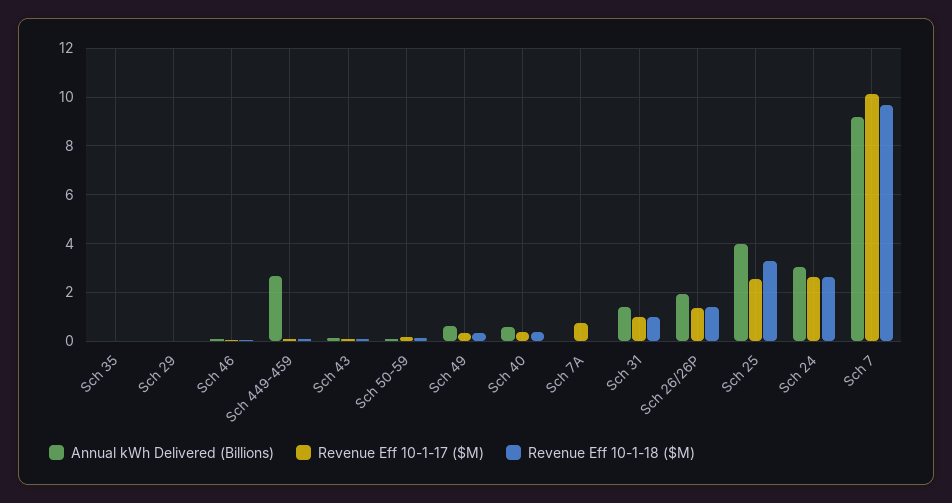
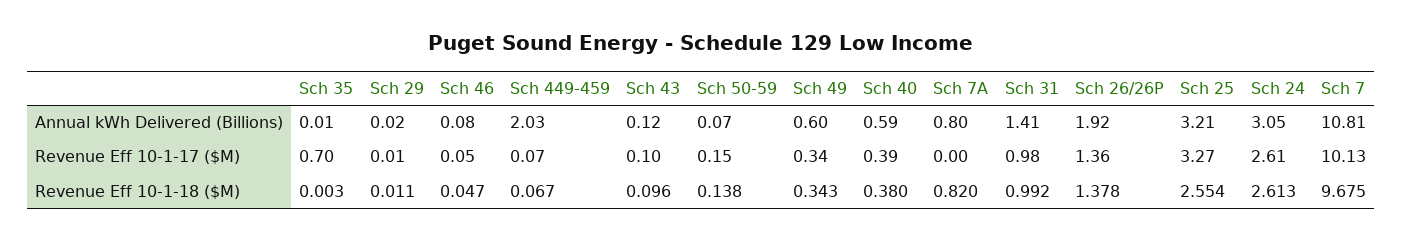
Revenue Eff 10-1-17 ($M), Sch 35: 0 -> 0.7
Annual kWh Delivered (Billions), Sch 449-459: 2.75 -> 2.03
Annual kWh Delivered (Billions), Sch 7A: 0 -> 0.8
Revenue Eff 10-1-17 ($M), Sch 7A: 0.75 -> 0
Revenue Eff 10-1-18 ($M), Sch 7A: 0 -> 0.82
Annual kWh Delivered (Billions), Sch 25: 4 -> 3.21
Revenue Eff 10-1-17 ($M), Sch 25: 2.5 -> 3.27
Revenue Eff 10-1-18 ($M), Sch 25: 3.25 -> 2.554
Annual kWh Delivered (Billions), Sch 7: 9.25 -> 10.81

